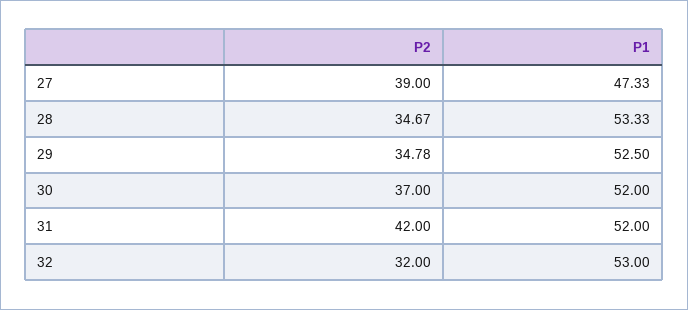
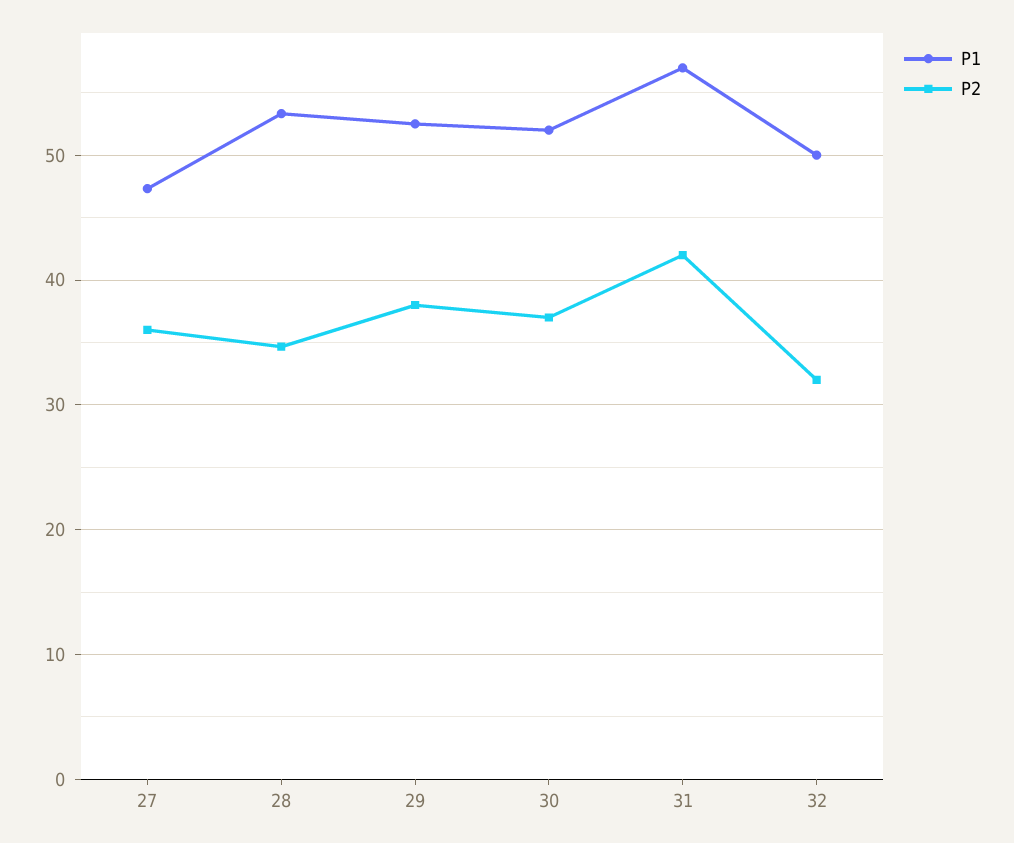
P2, 27: 39 -> 36
P2, 29: 34.78 -> 38
P1, 31: 52 -> 57
P1, 32: 53 -> 50

